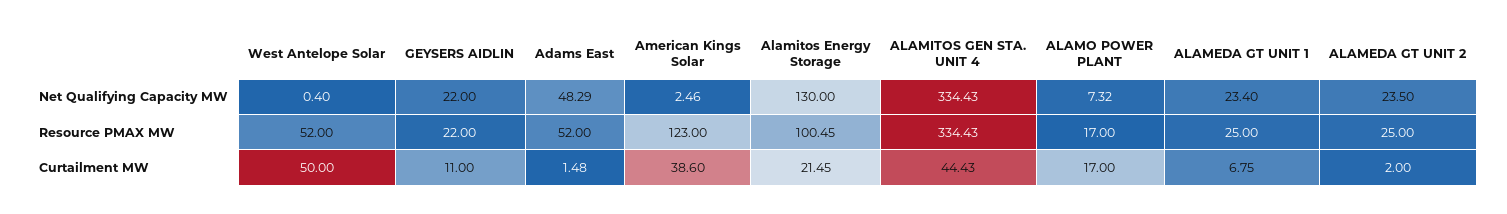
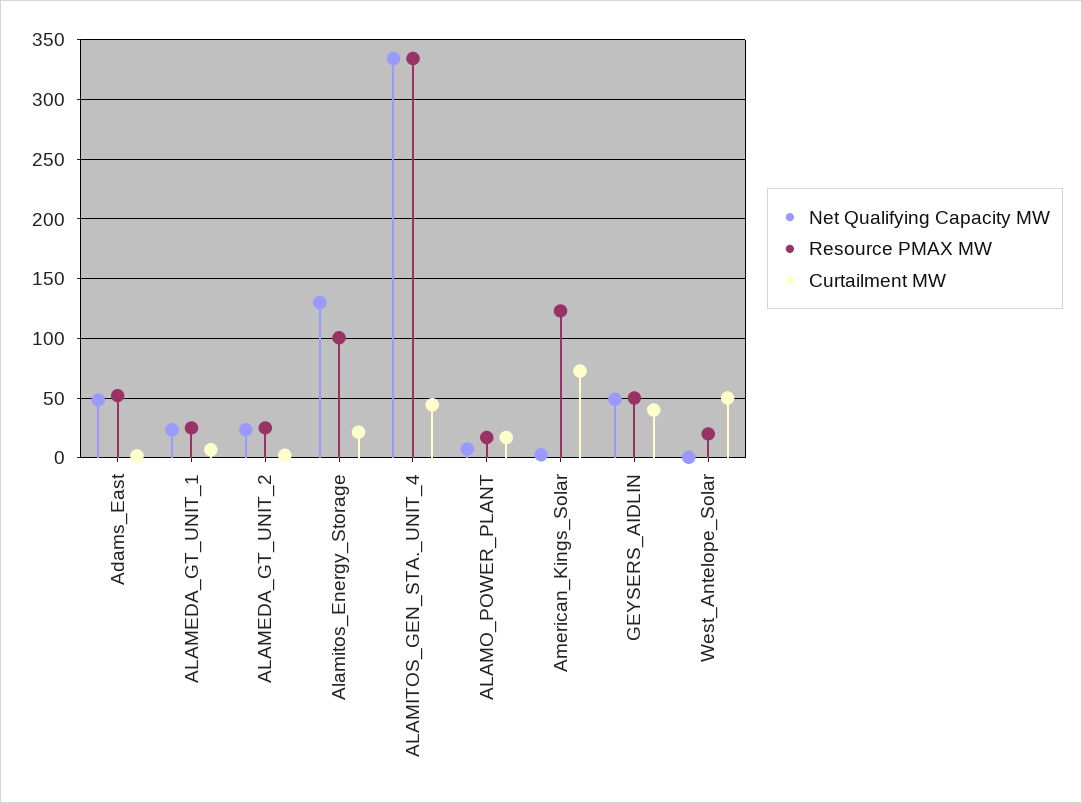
Net Qualifying Capacity MW, GEYSERS AIDLIN: 22 -> 50
Resource PMAX MW, West Antelope Solar: 52 -> 20
Resource PMAX MW, GEYSERS AIDLIN: 22 -> 50
Curtailment MW, GEYSERS AIDLIN: 11 -> 40
Curtailment MW, American Kings Solar: 38.6 -> 70

